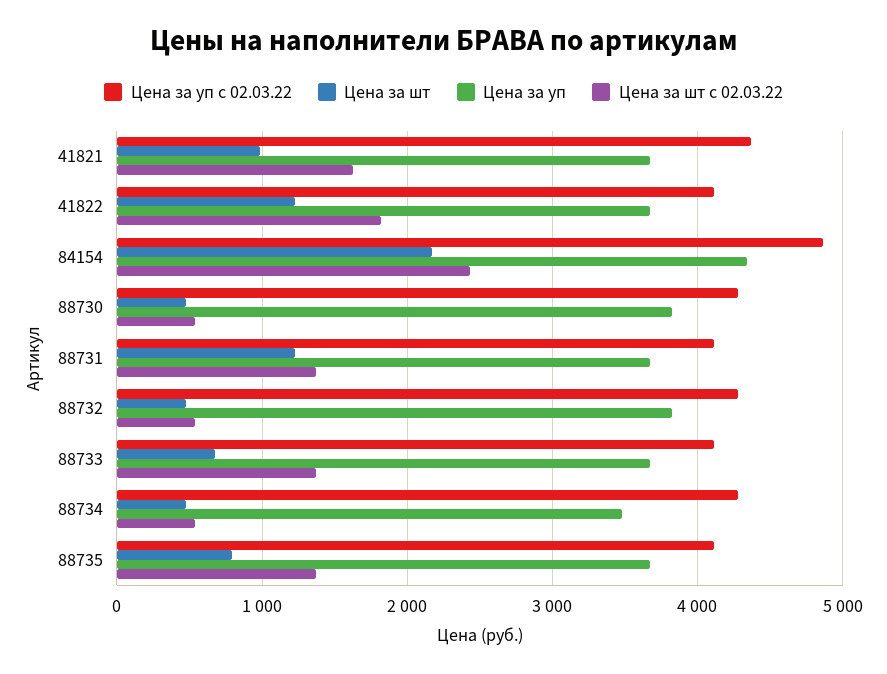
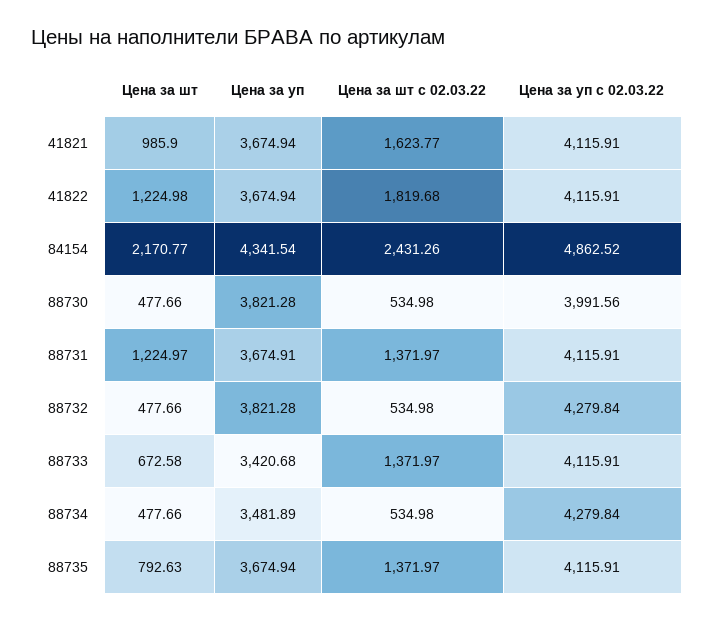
Цена за уп с 02.03.22, 41821: 4400 -> 4115.91
Цена за уп с 02.03.22, 88730: 4300 -> 3991.56
Цена за уп, 88733: 3700 -> 3420.68

